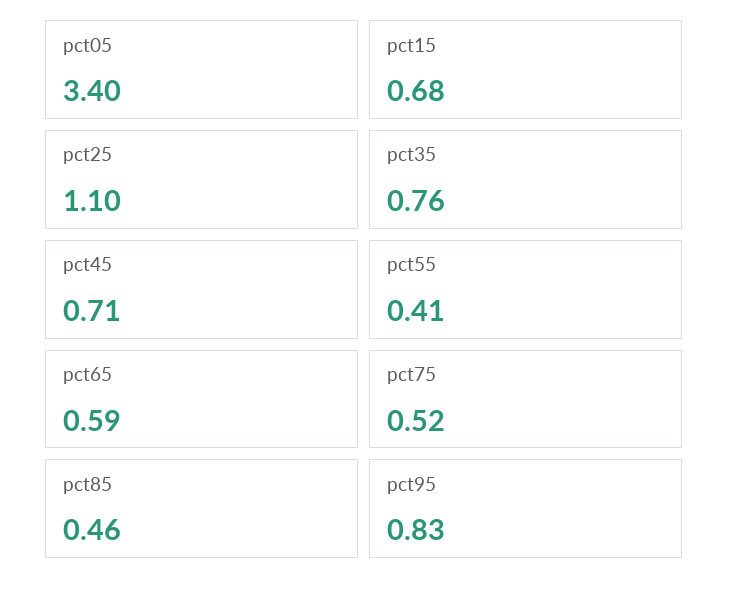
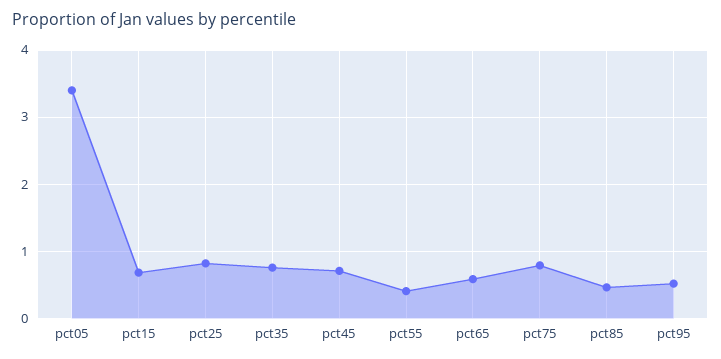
pct25: 1.1 -> 0.8
pct75: 0.52 -> 0.8
pct95: 0.83 -> 0.5

